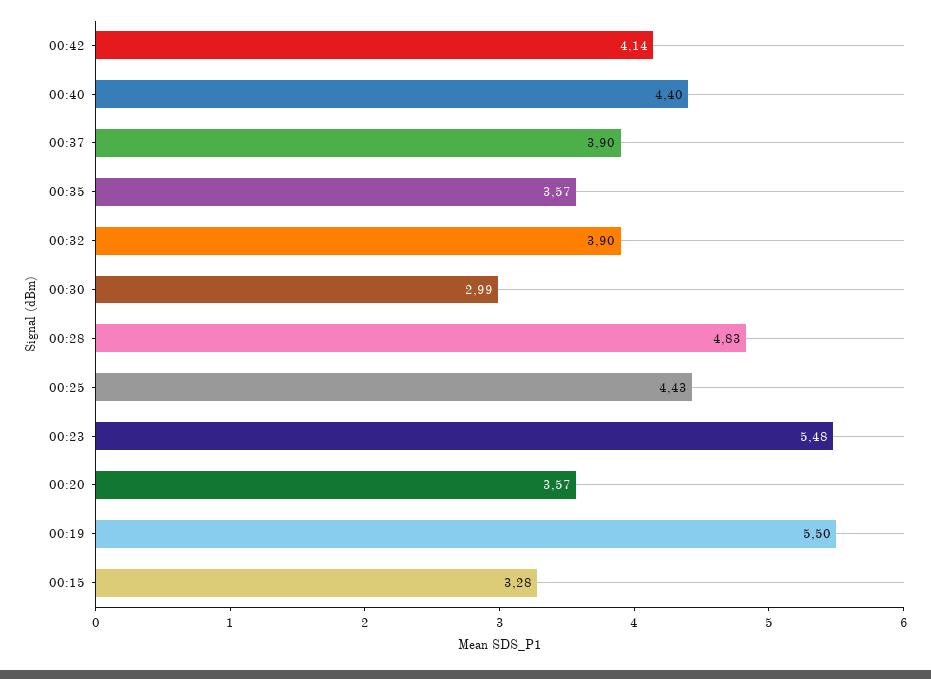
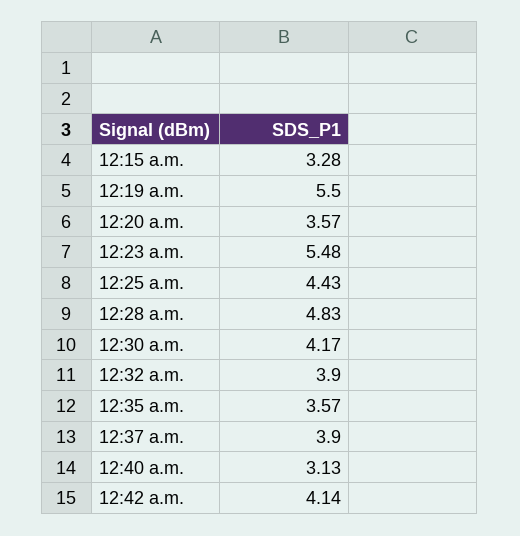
00:40: 4.4 -> 3.13
00:30: 2.99 -> 4.17

